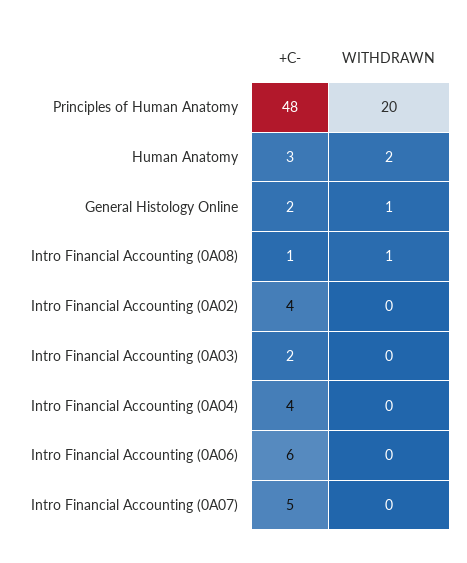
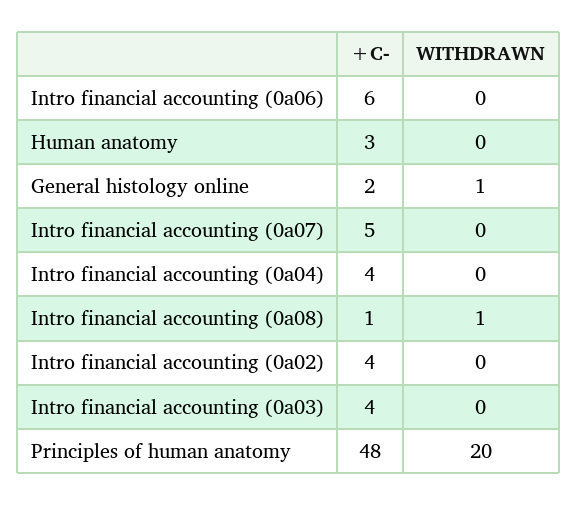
WITHDRAWN, Human Anatomy: 2 -> 0
+C-, Intro Financial Accounting (0A03): 2 -> 4

